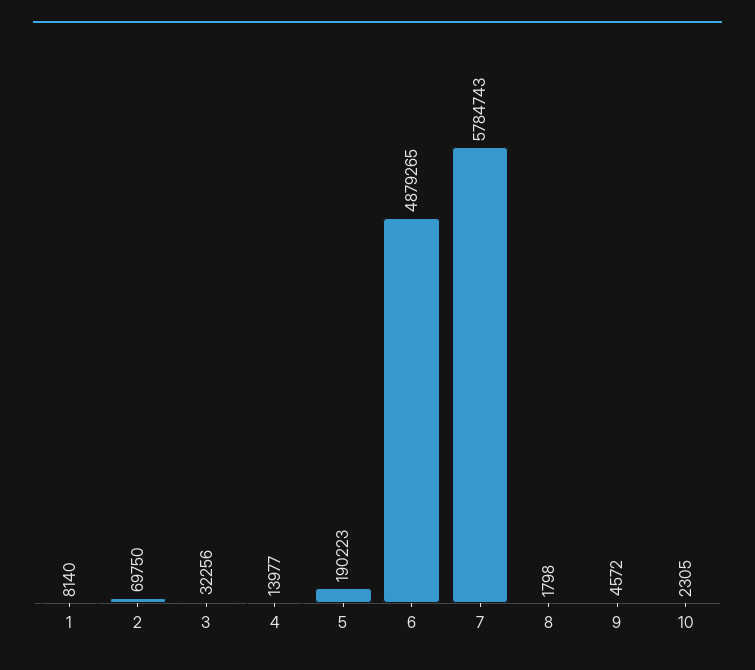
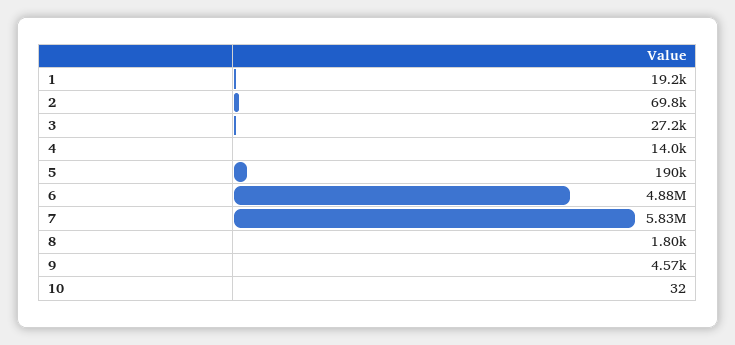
1: 8140 -> 19200
3: 32256 -> 27200
7: 5784743 -> 5830000
10: 2305 -> 32

